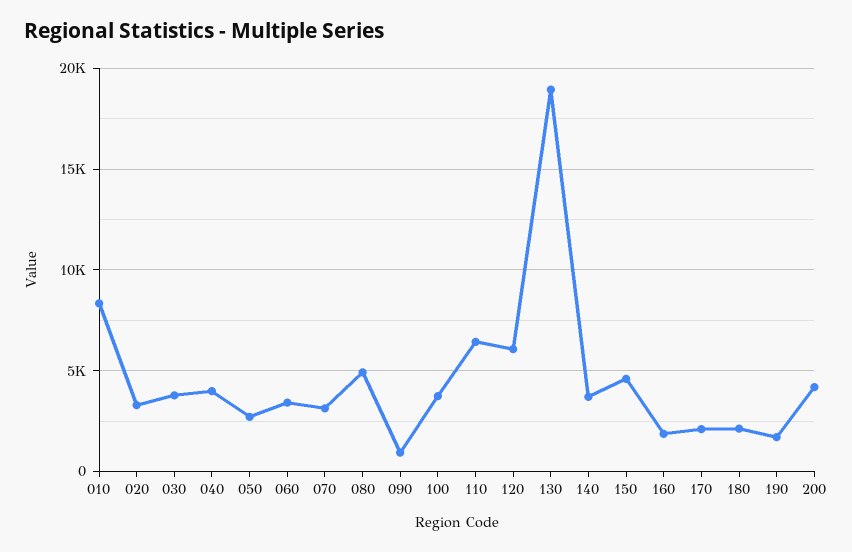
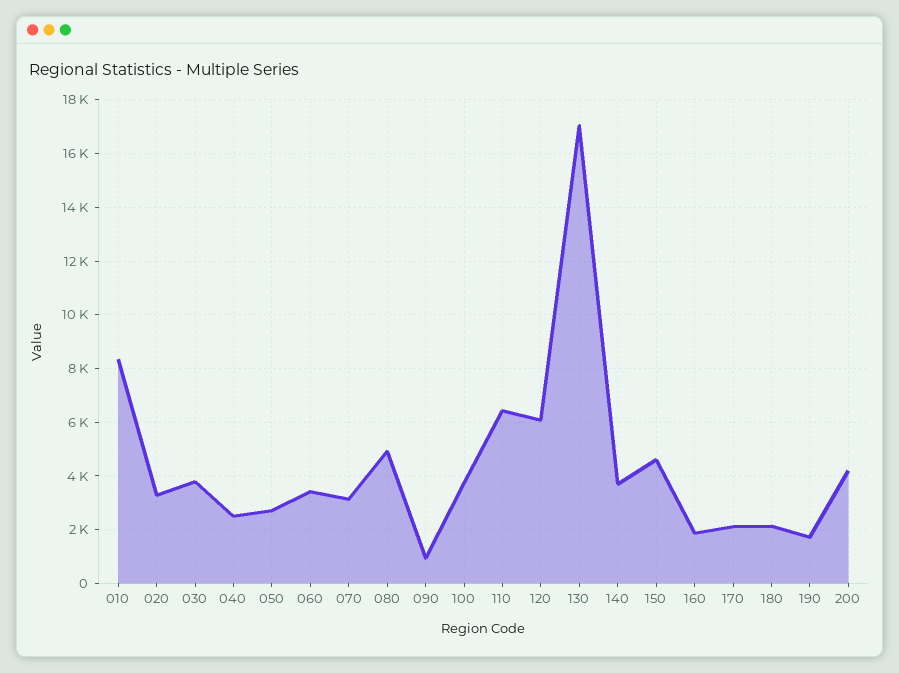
040: 4000 -> 2500
130: 19000 -> 17000

